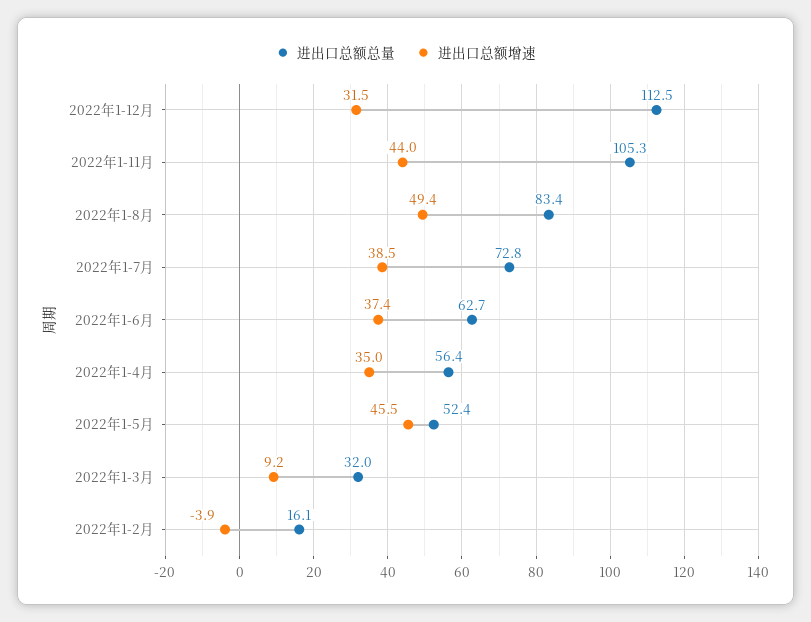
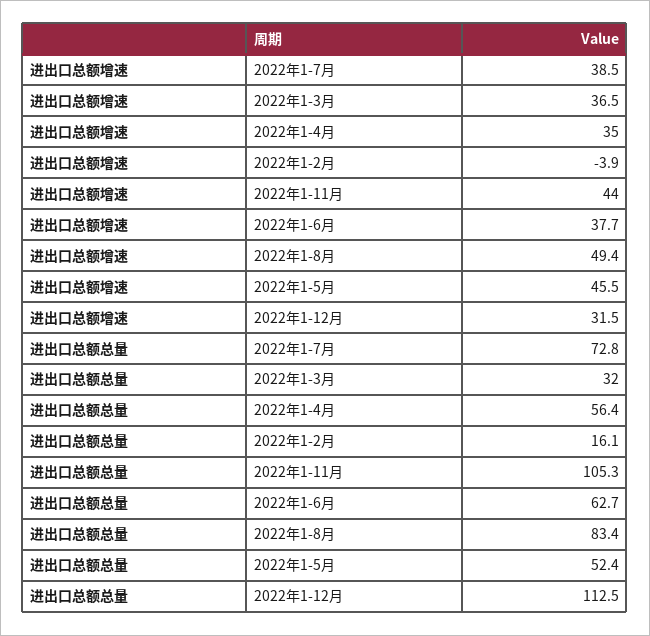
进出口总额增速, 2022年1-6月: 37.4 -> 37.7
进出口总额增速, 2022年1-3月: 9.2 -> 36.5

